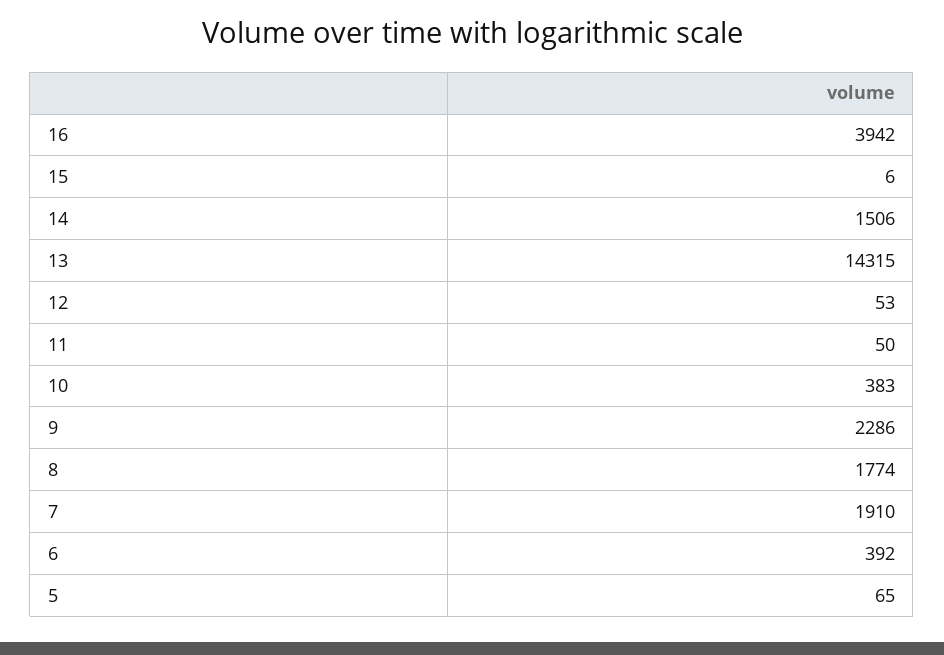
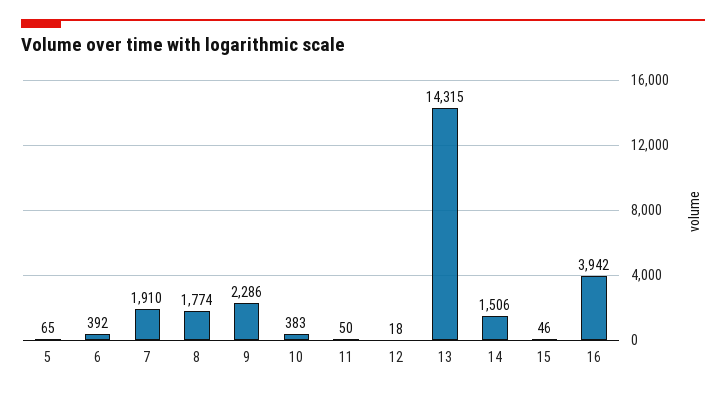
15: 6 -> 46
12: 53 -> 18

